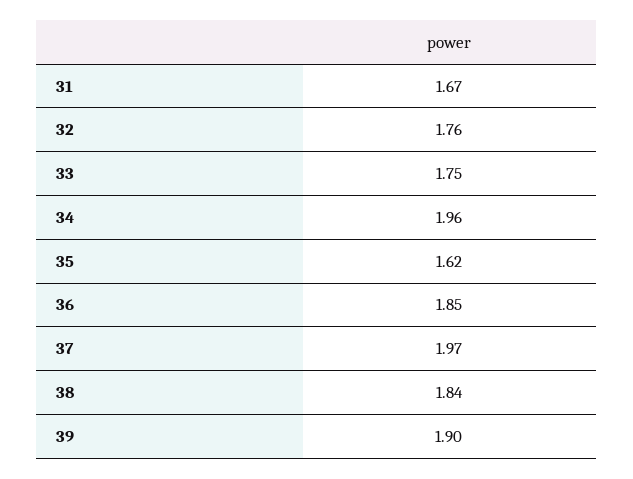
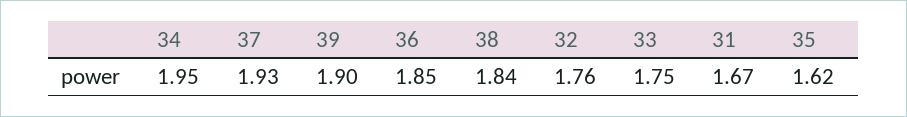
34: 1.96 -> 1.95
37: 1.97 -> 1.93

